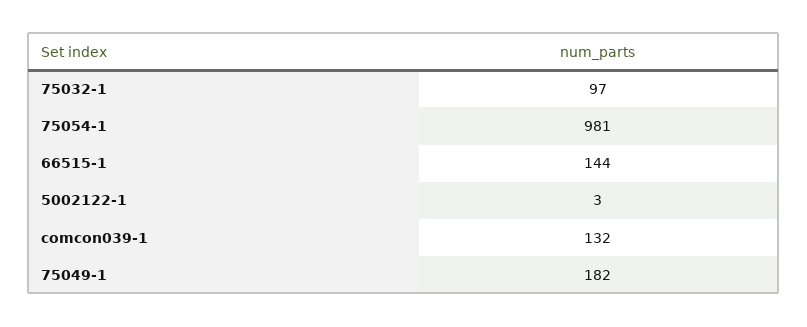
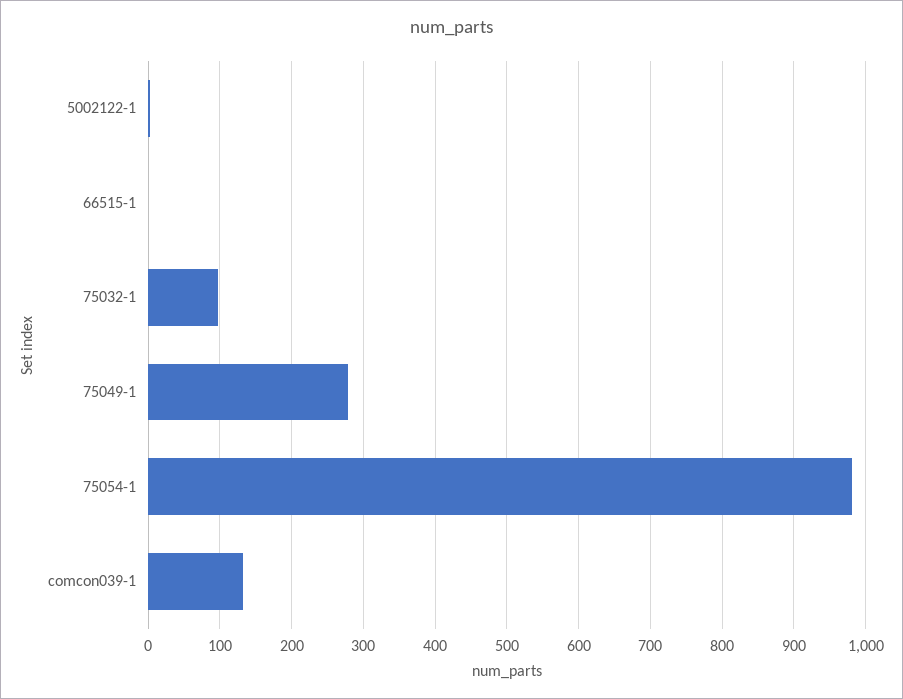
66515-1: 144 -> 0
75049-1: 182 -> 280

